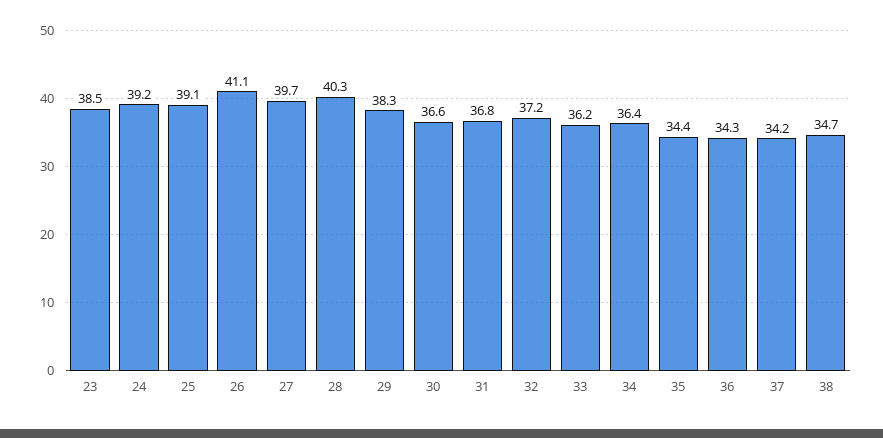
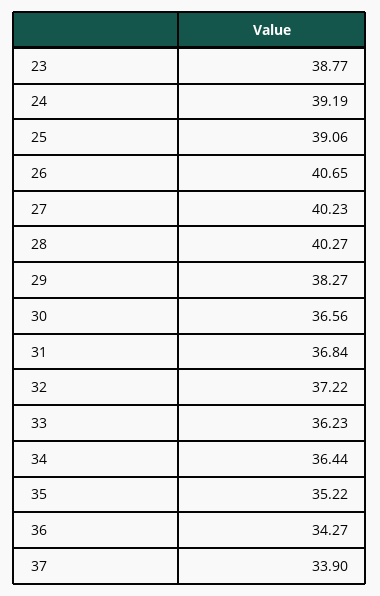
23: 38.5 -> 38.77
26: 41.1 -> 40.65
27: 39.7 -> 40.23
35: 34.4 -> 35.22
37: 34.2 -> 33.9
38: 34.7 -> none

